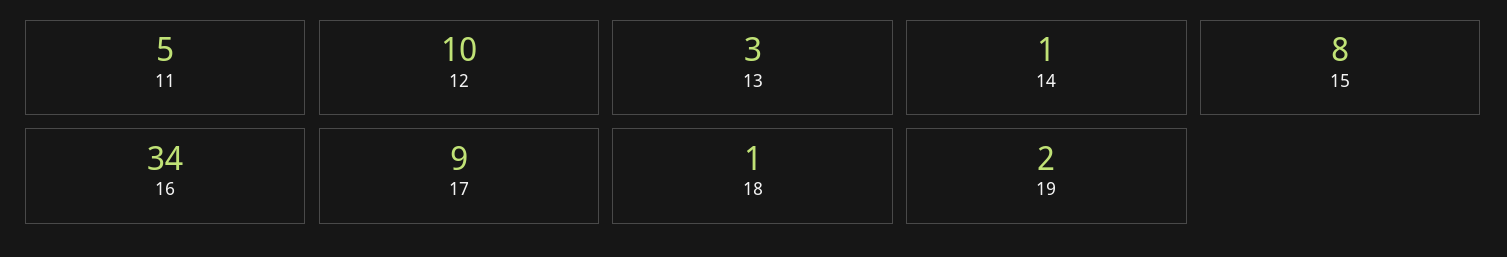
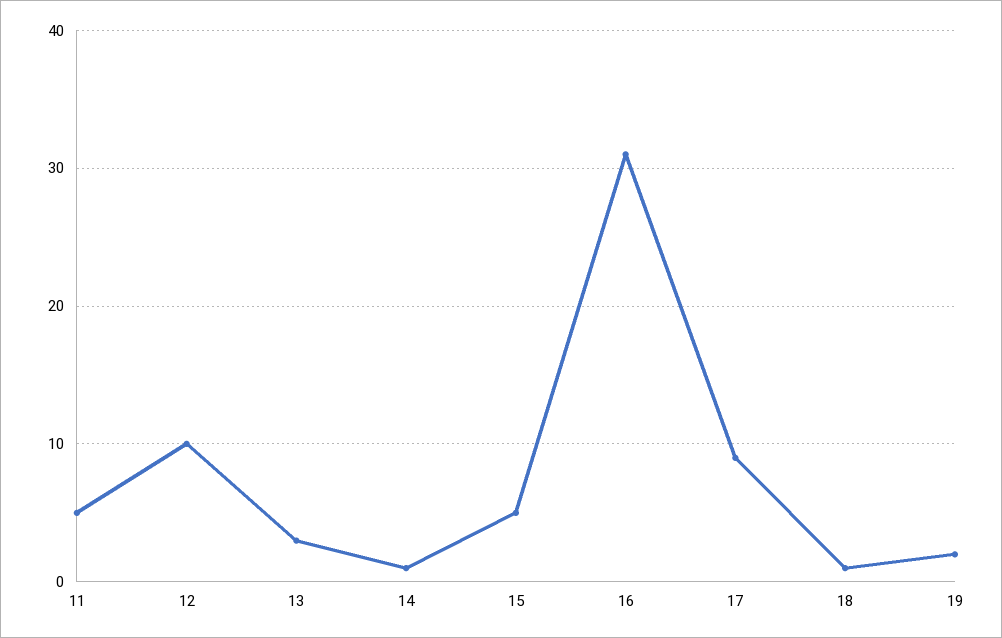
15: 8 -> 5
16: 34 -> 31

